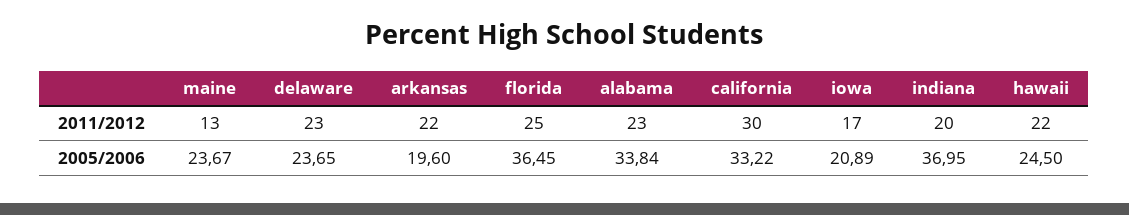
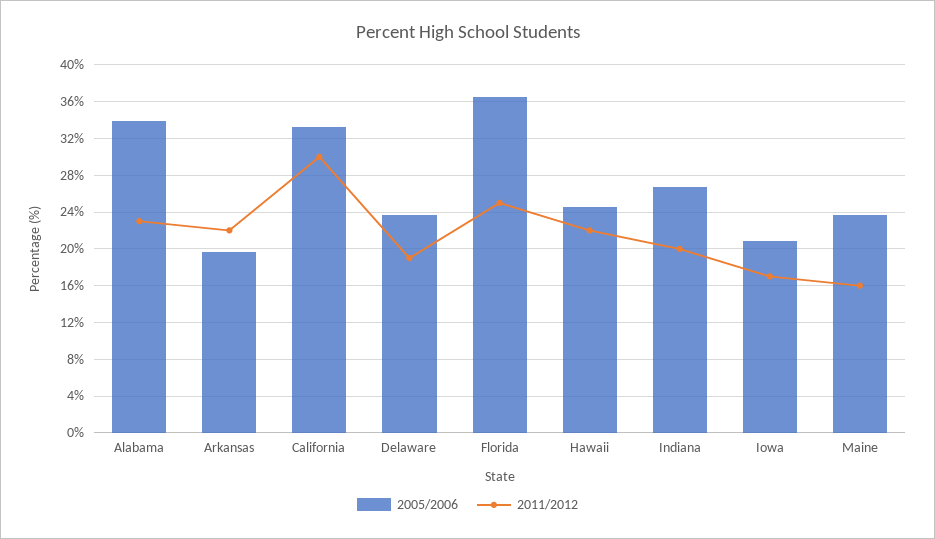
2011/2012, maine: 13 -> 16
2011/2012, delaware: 23 -> 19
2005/2006, indiana: 36.95 -> 27

